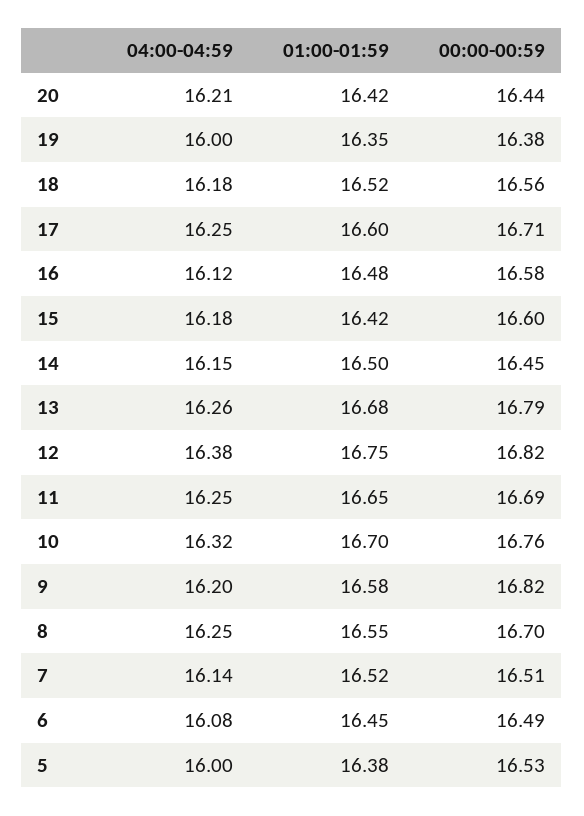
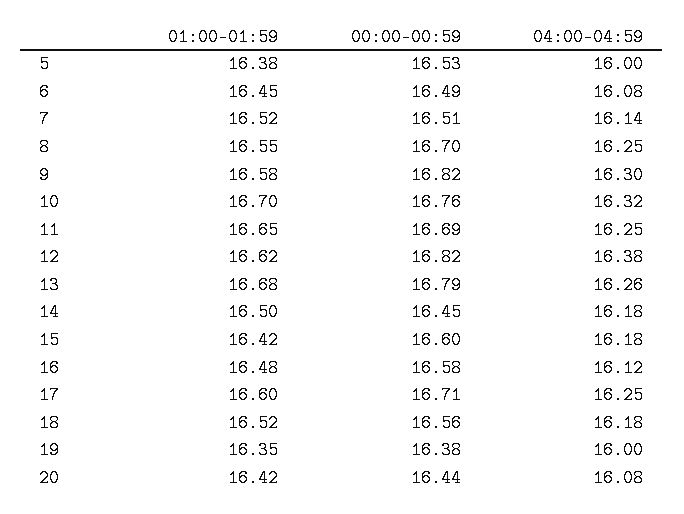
04:00-04:59, 20: 16.21 -> 16.08
04:00-04:59, 14: 16.15 -> 16.18
01:00-01:59, 12: 16.75 -> 16.62
04:00-04:59, 9: 16.2 -> 16.3

